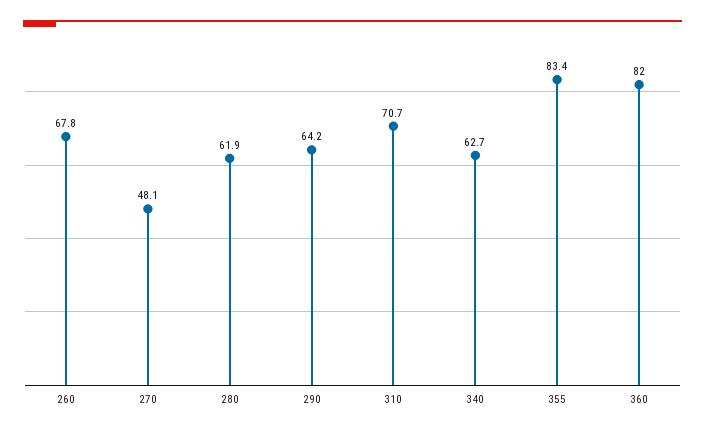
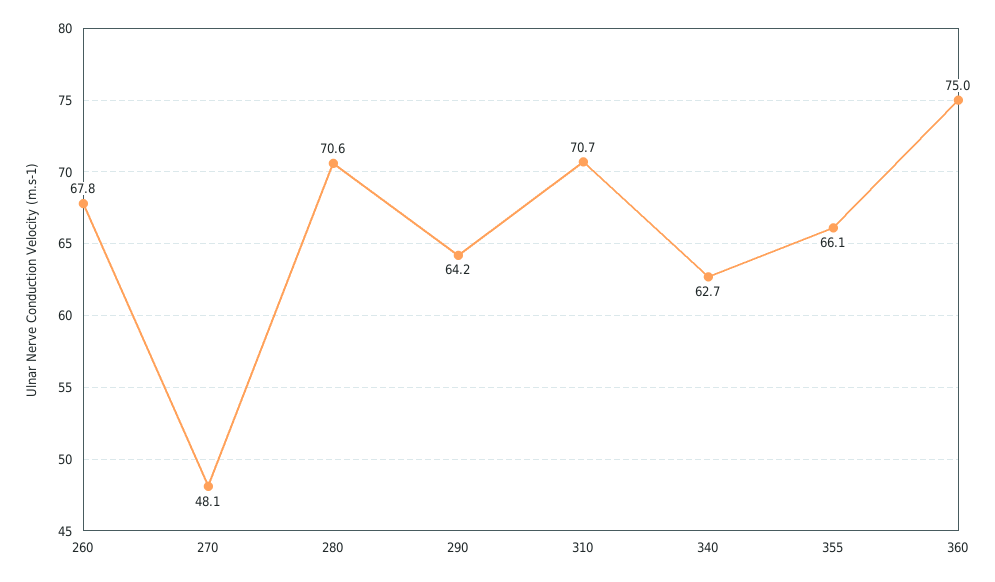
280: 61.9 -> 70.6
355: 83.4 -> 66.1
360: 82 -> 75

